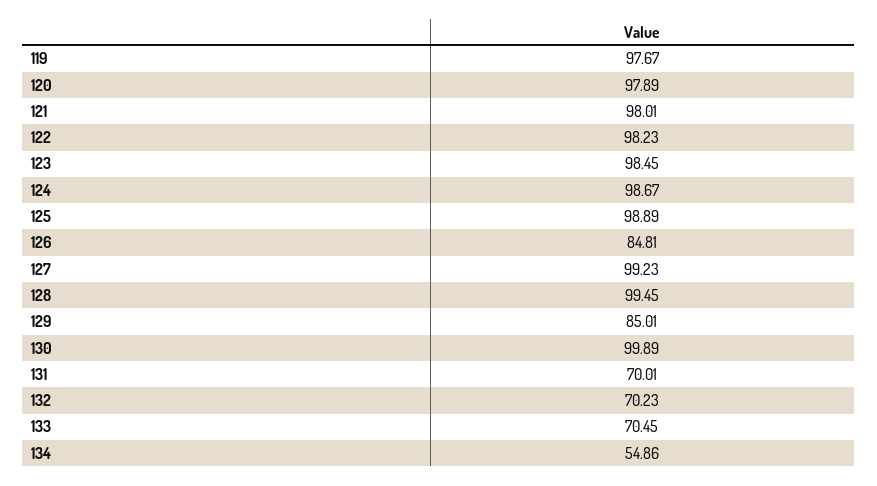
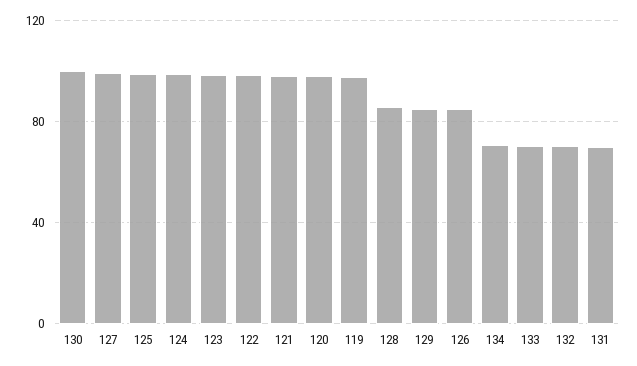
128: 99.45 -> 85
134: 54.86 -> 70

